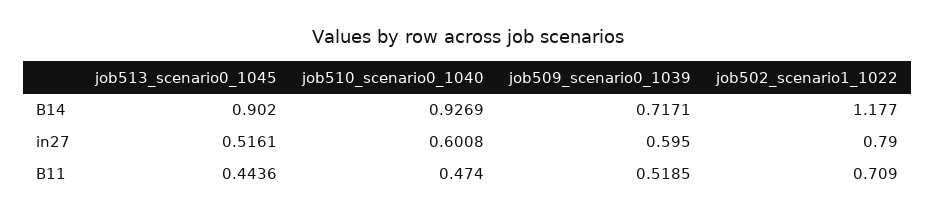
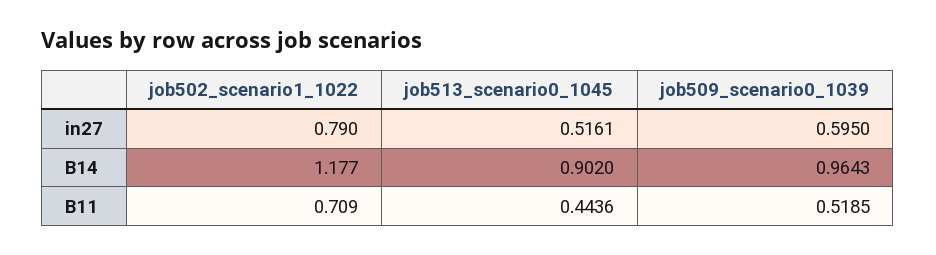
job510_scenario0_1040, B14: 0.9269 -> none
job509_scenario0_1039, B14: 0.7171 -> 0.9643
job510_scenario0_1040, in27: 0.6008 -> none
job510_scenario0_1040, B11: 0.474 -> none

